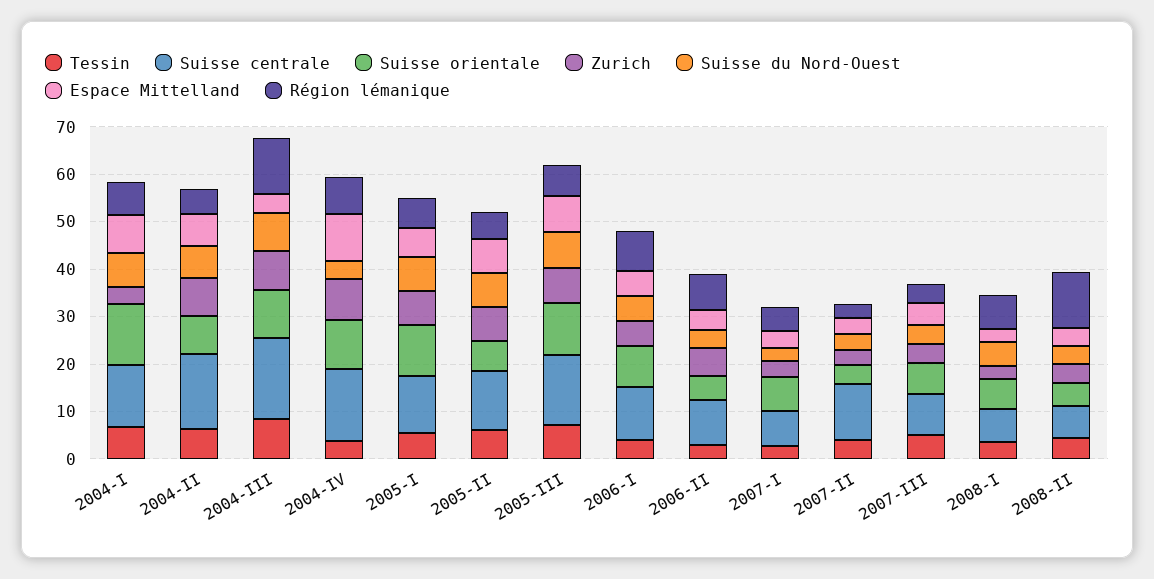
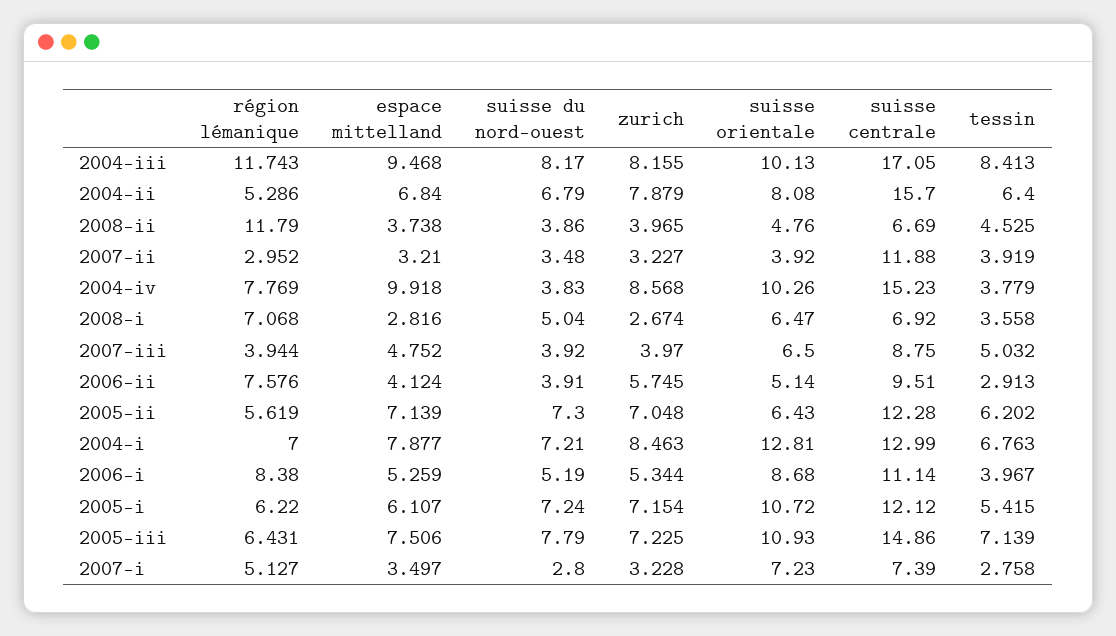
Zurich, 2004-I: 4 -> 8.463
Espace Mittelland, 2004-III: 4 -> 9.468

